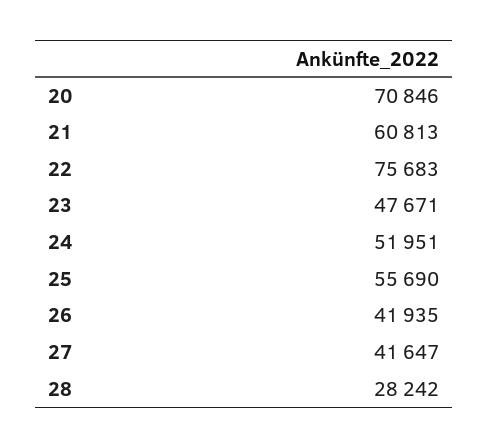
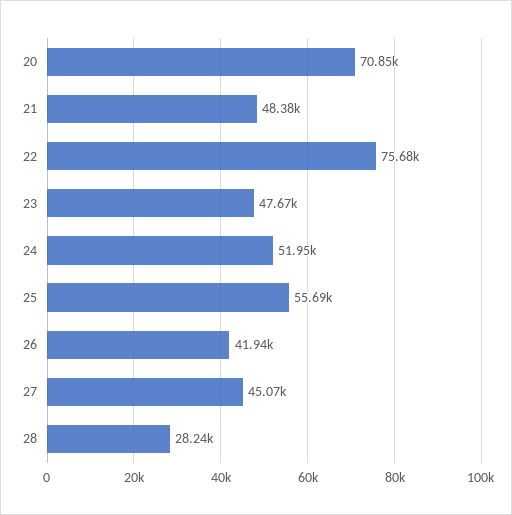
21: 60813 -> 48380
27: 41647 -> 45070

